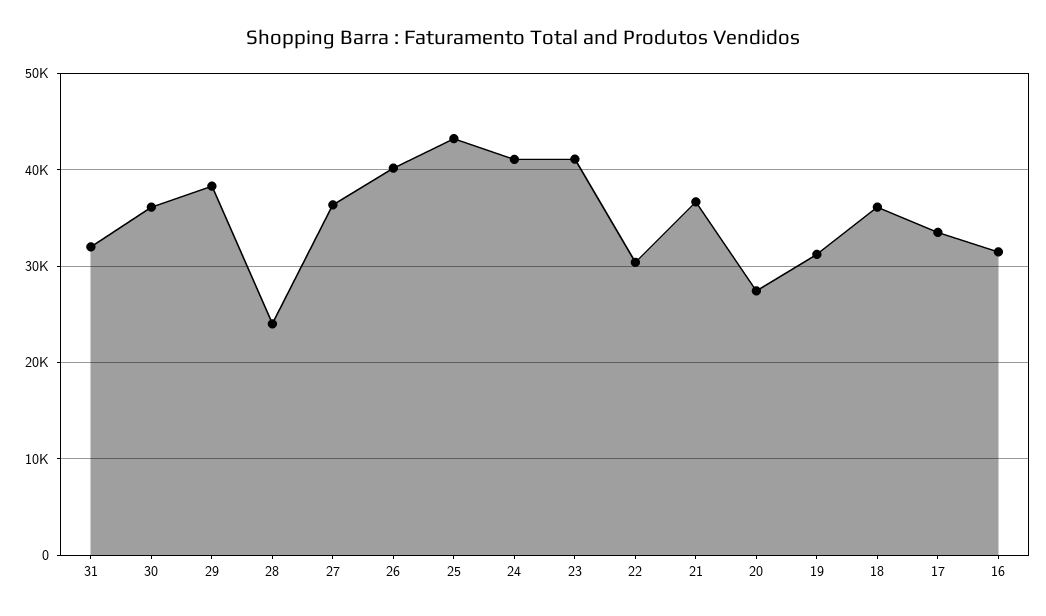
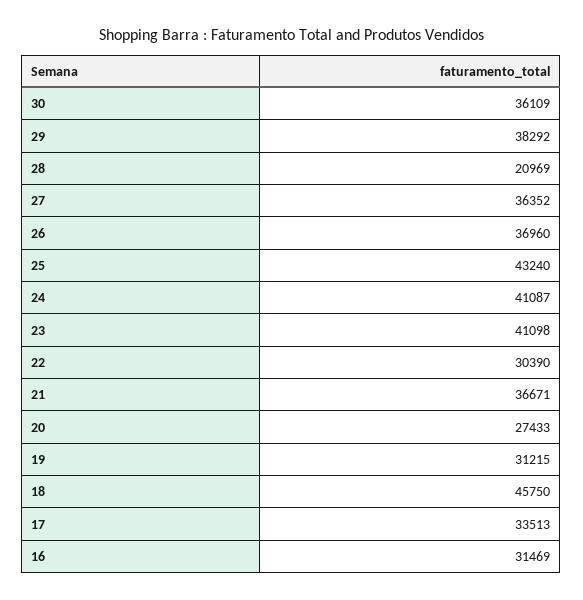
31: 32000 -> none
28: 24000 -> 20969
26: 40000 -> 36960
18: 36000 -> 45750

